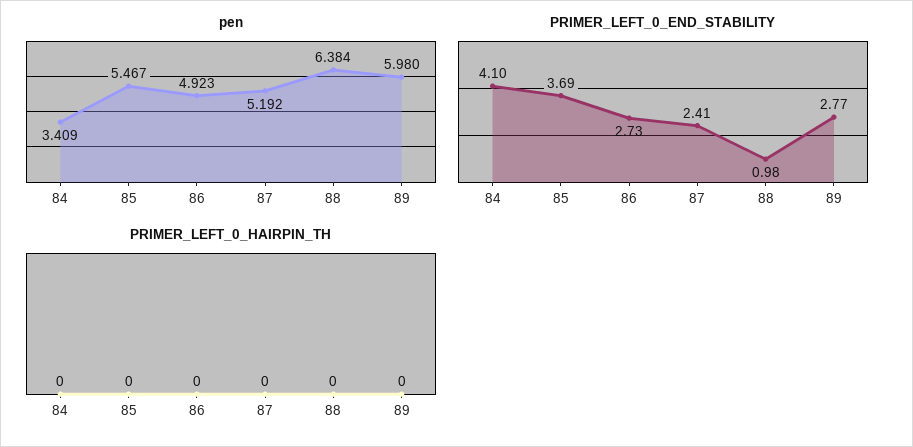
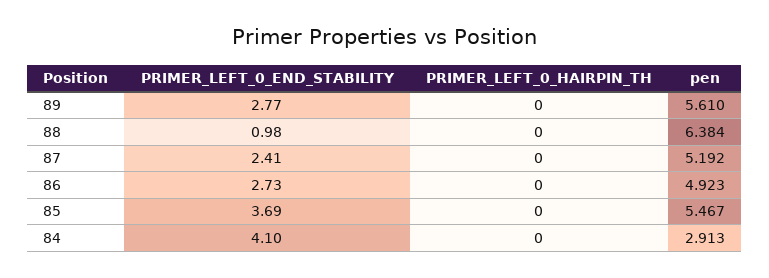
pen, 84: 3.409 -> 2.913
pen, 89: 5.98 -> 5.61

